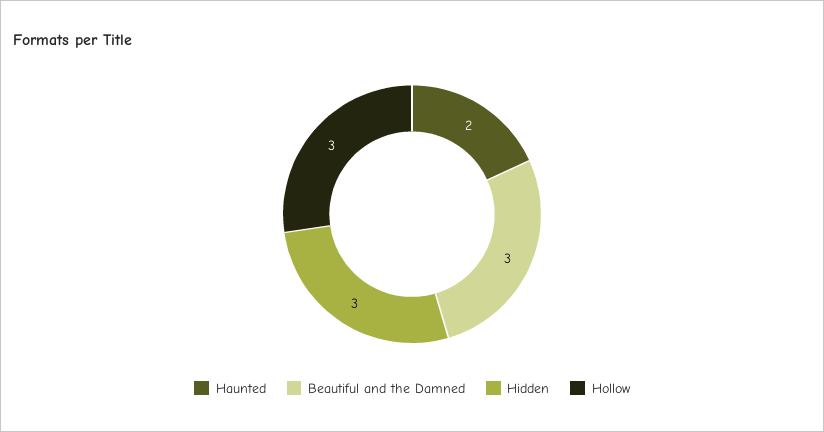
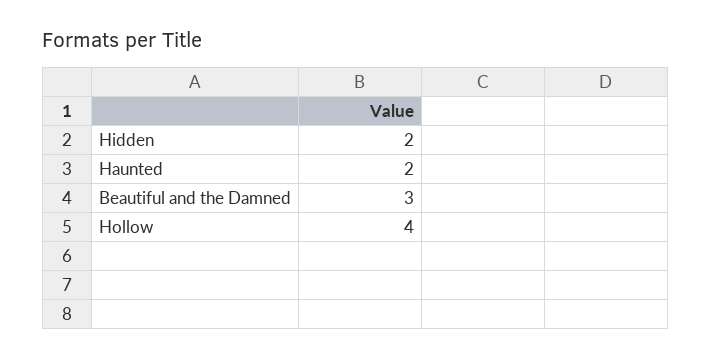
Hidden: 3 -> 2
Hollow: 3 -> 4

